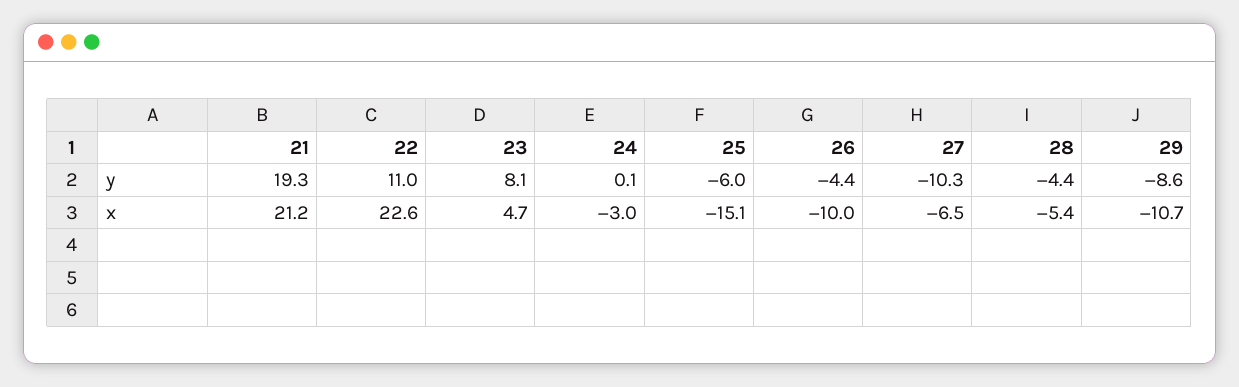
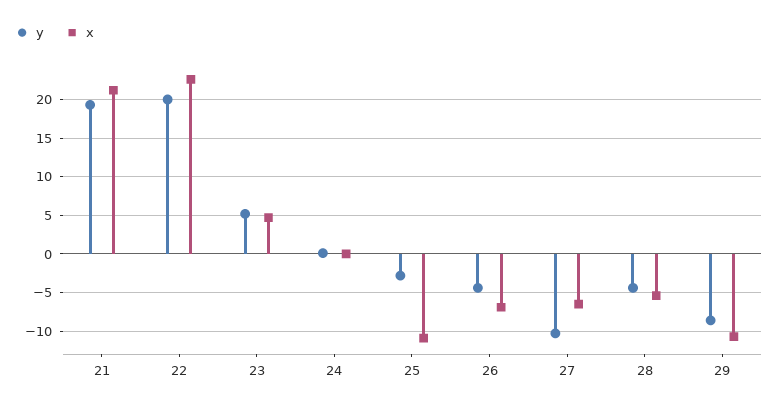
y, 22: 11 -> 20
y, 23: 8.1 -> 5
y, 25: -6 -> -3
x, 24: -3 -> 0
x, 25: -15.1 -> -11
x, 26: -10 -> -7

